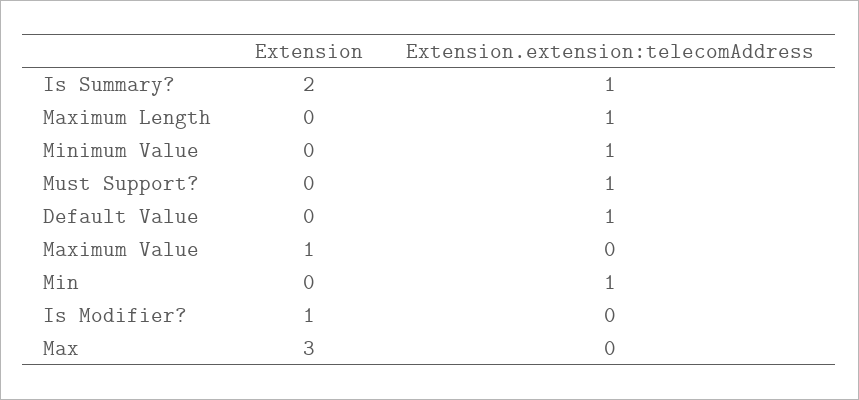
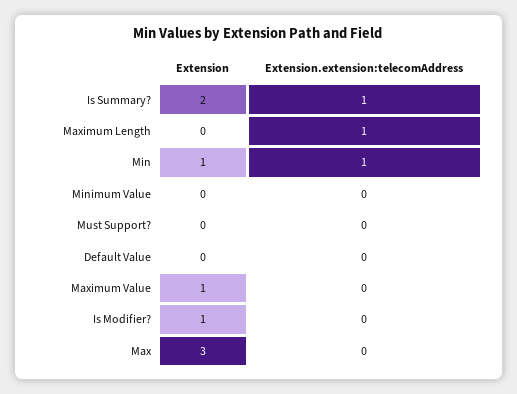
Extension.extension:telecomAddress, Minimum Value: 1 -> 0
Extension.extension:telecomAddress, Must Support?: 1 -> 0
Extension.extension:telecomAddress, Default Value: 1 -> 0
Extension, Min: 0 -> 1

